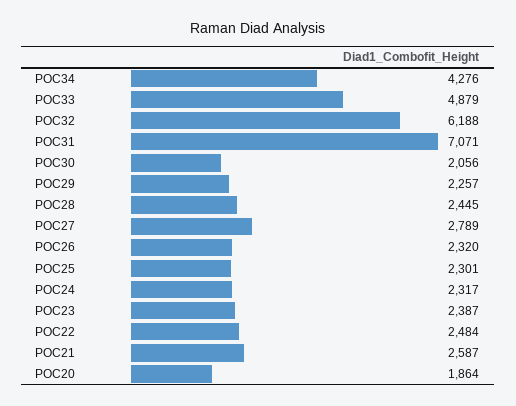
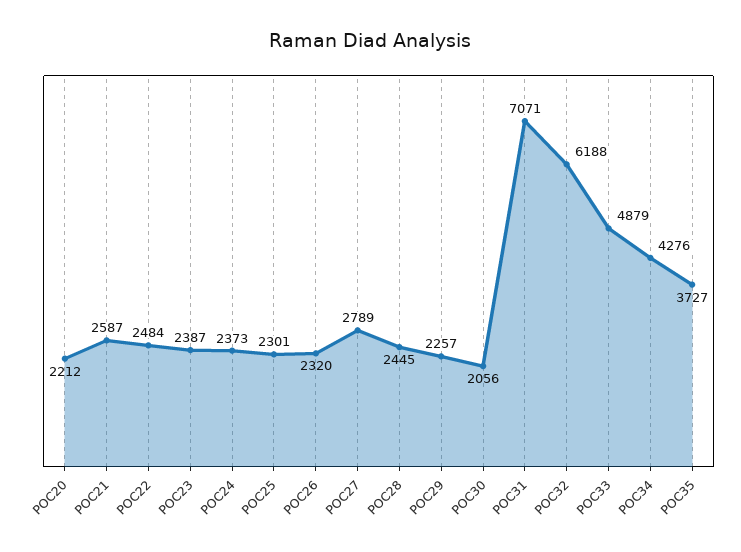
POC24: 2317 -> 2373
POC20: 1864 -> 2212
POC35: none -> 3727

